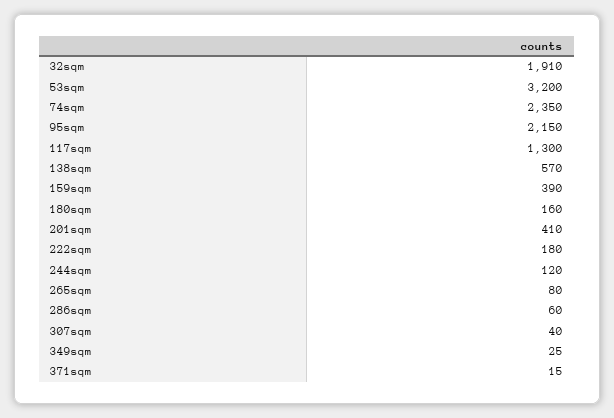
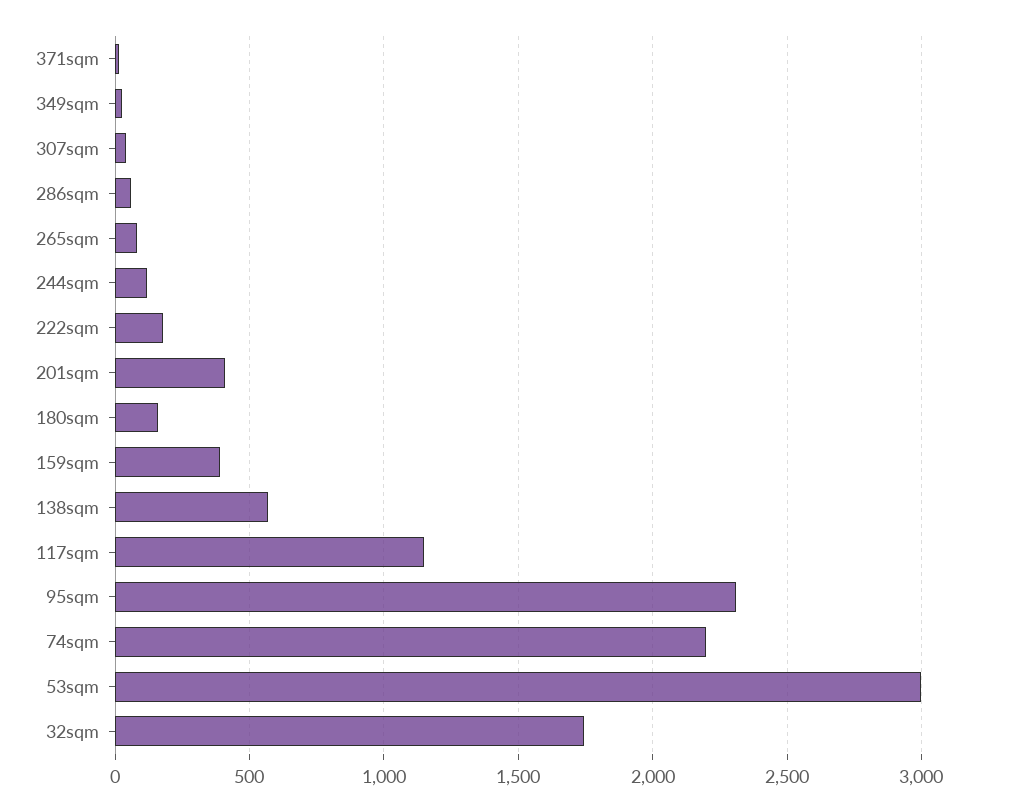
32sqm: 1910 -> 1750
53sqm: 3200 -> 3000
74sqm: 2350 -> 2200
95sqm: 2150 -> 2300
117sqm: 1300 -> 1150

